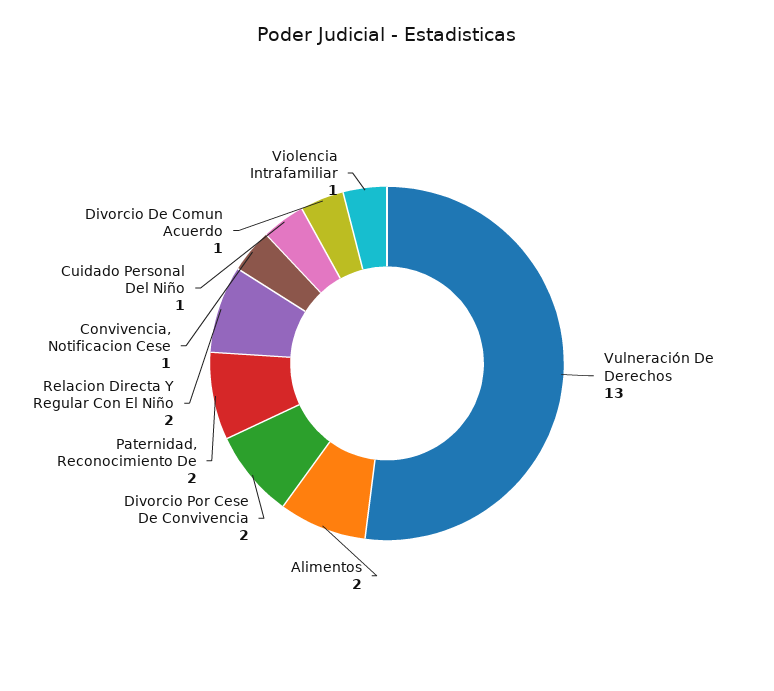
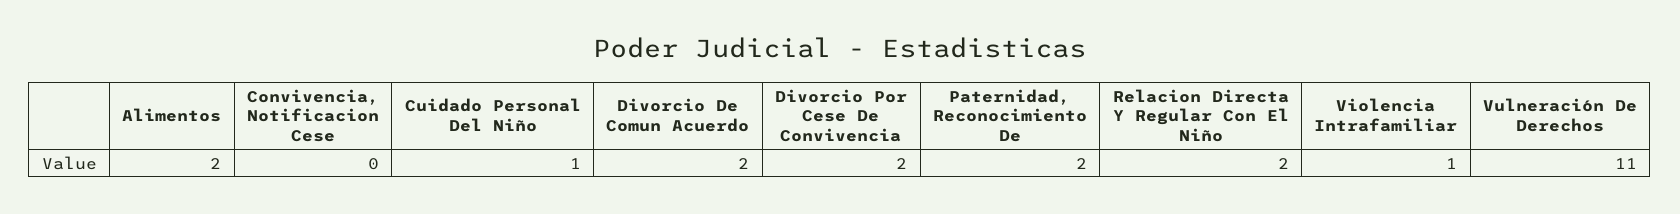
Vulneración De Derechos: 13 -> 11
Convivencia, Notificacion Cese: 1 -> 0
Divorcio De Comun Acuerdo: 1 -> 2

